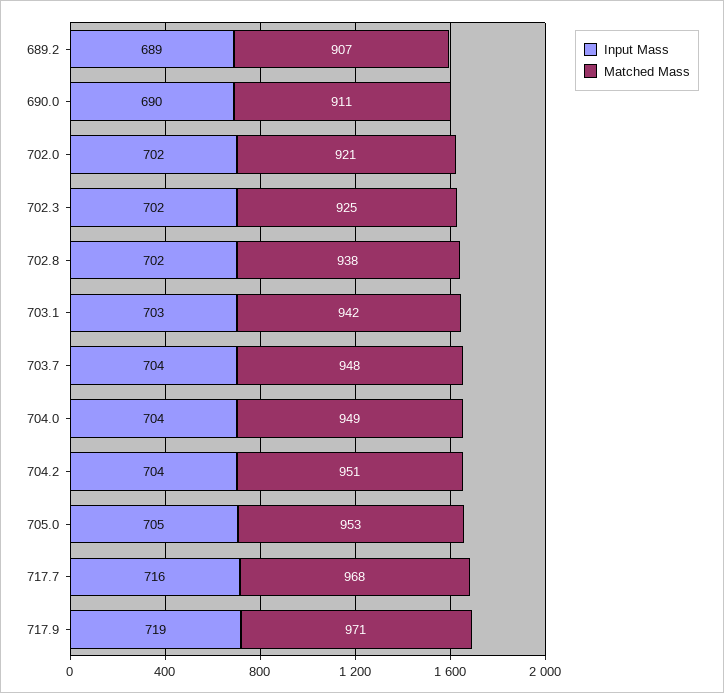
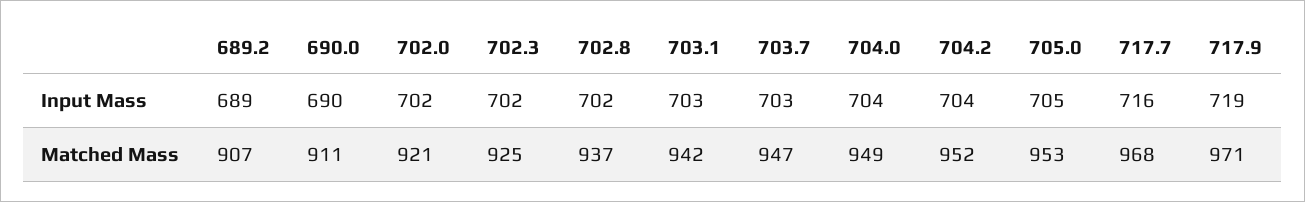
Matched Mass, 702.8: 938 -> 937
Input Mass, 703.7: 704 -> 703
Matched Mass, 703.7: 948 -> 947
Matched Mass, 704.2: 951 -> 952

